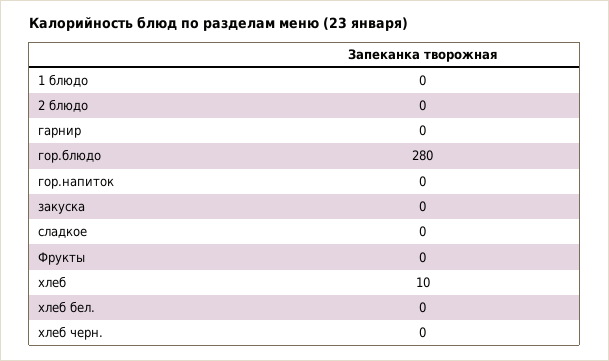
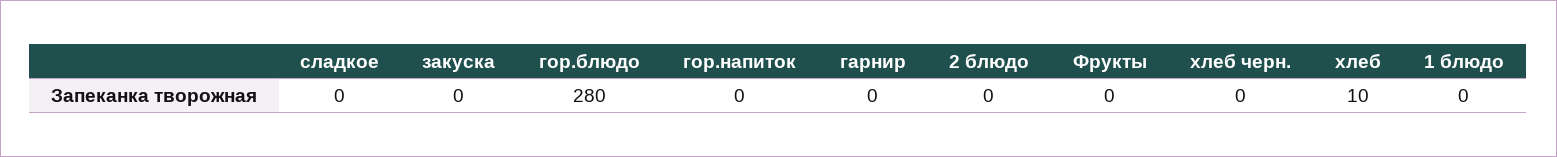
хлеб бел.: 0 -> none

